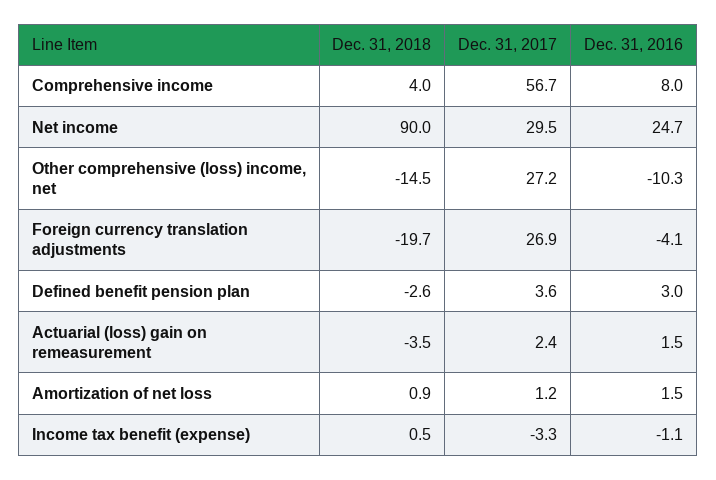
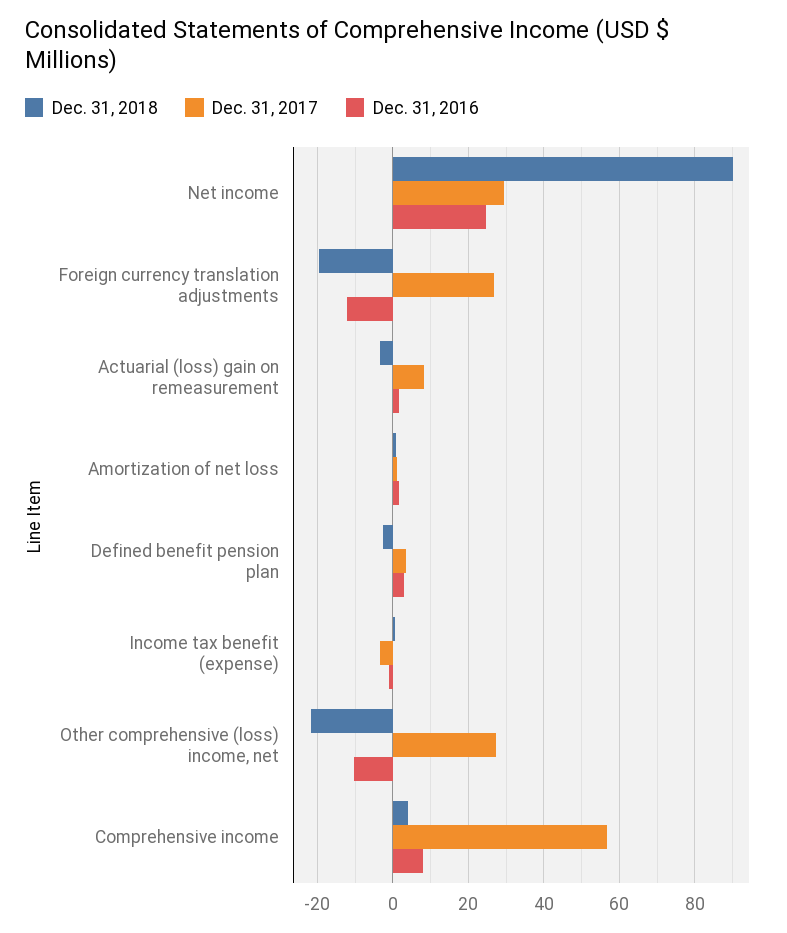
Dec. 31, 2018, Other comprehensive (loss) income, net: -14.5 -> -22
Dec. 31, 2016, Foreign currency translation adjustments: -4.1 -> -12
Dec. 31, 2017, Actuarial (loss) gain on remeasurement: 2.4 -> 8

